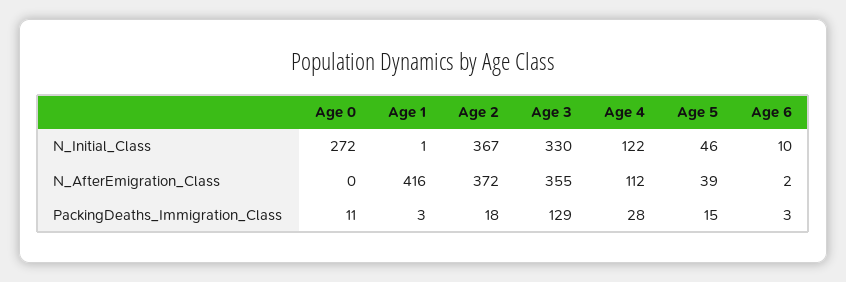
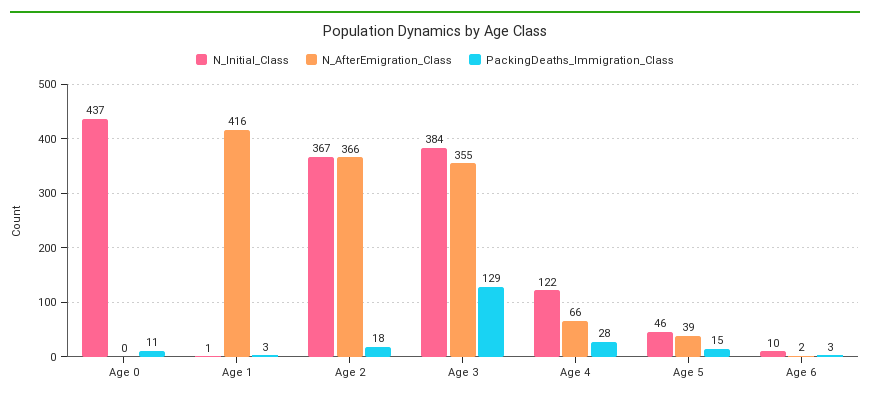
N_Initial_Class, Age 0: 272 -> 437
N_Initial_Class, Age 3: 330 -> 384
N_AfterEmigration_Class, Age 2: 372 -> 366
N_AfterEmigration_Class, Age 4: 112 -> 66

